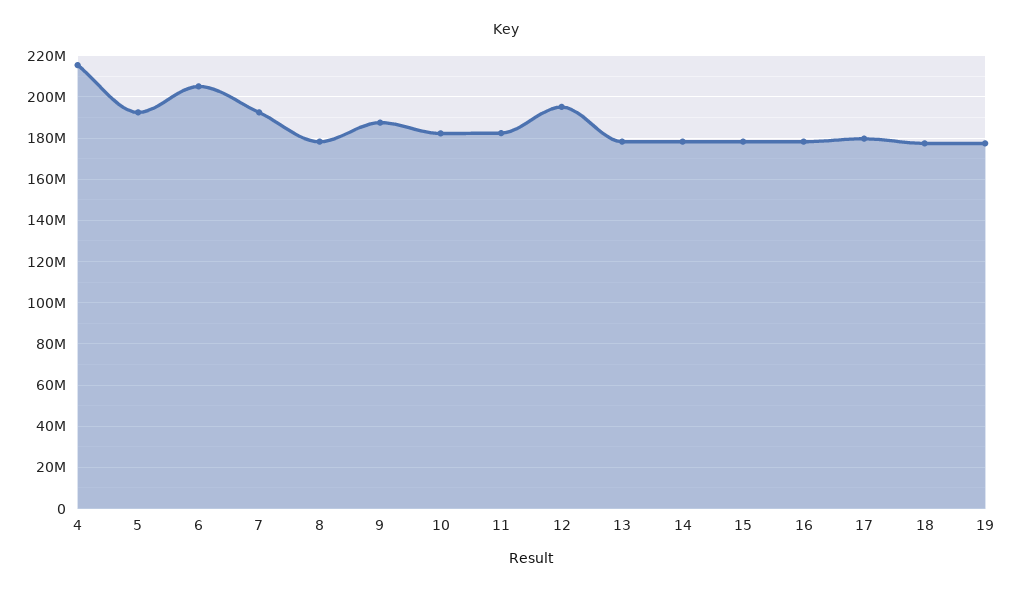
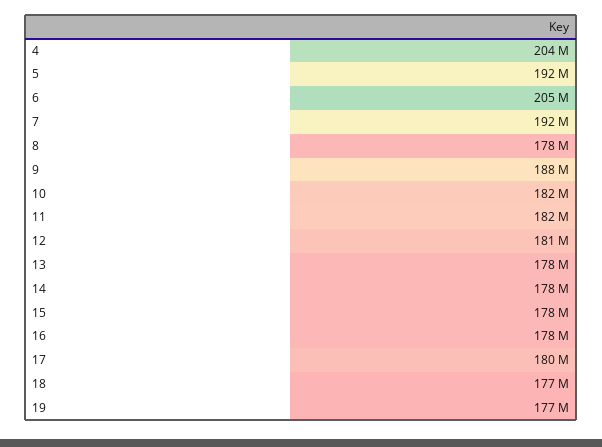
4: 215000000 -> 204000000
12: 195000000 -> 181000000

